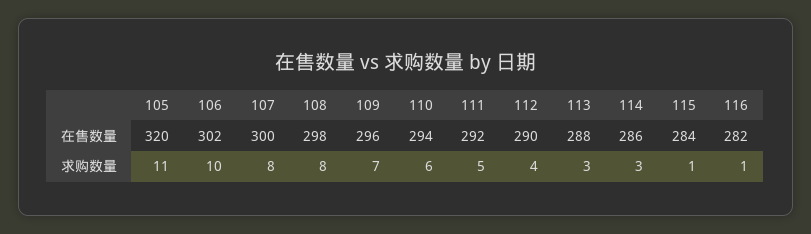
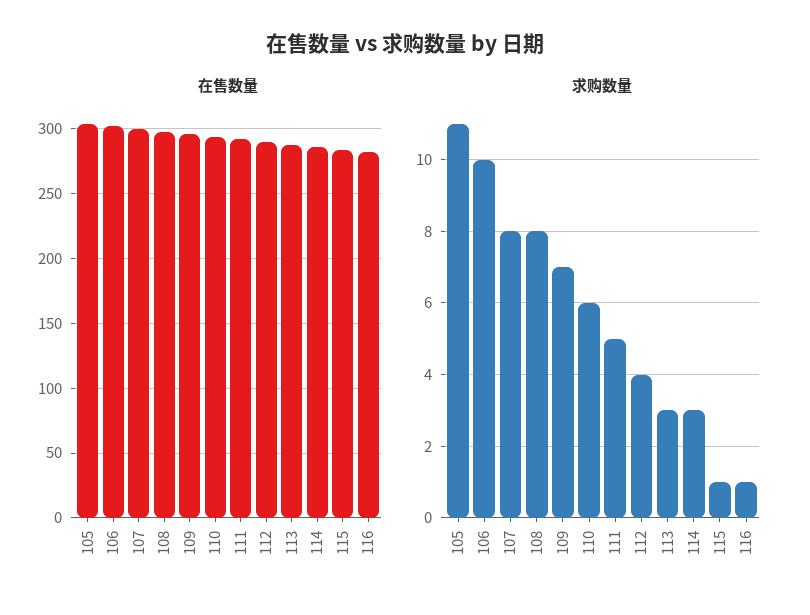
在售数量, 105: 320 -> 305

